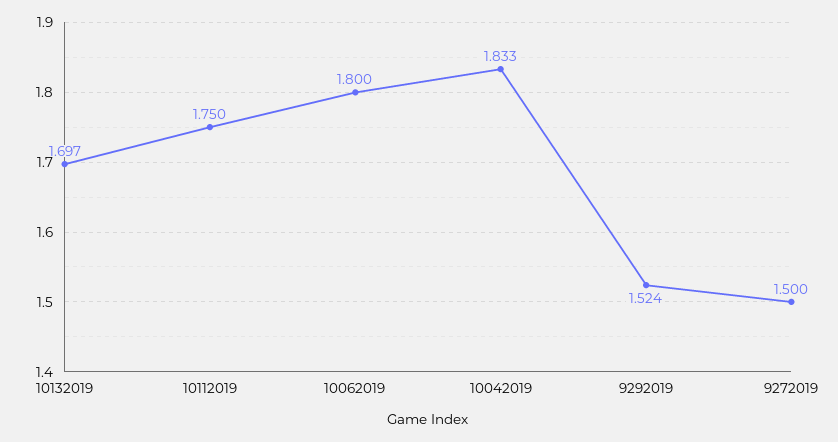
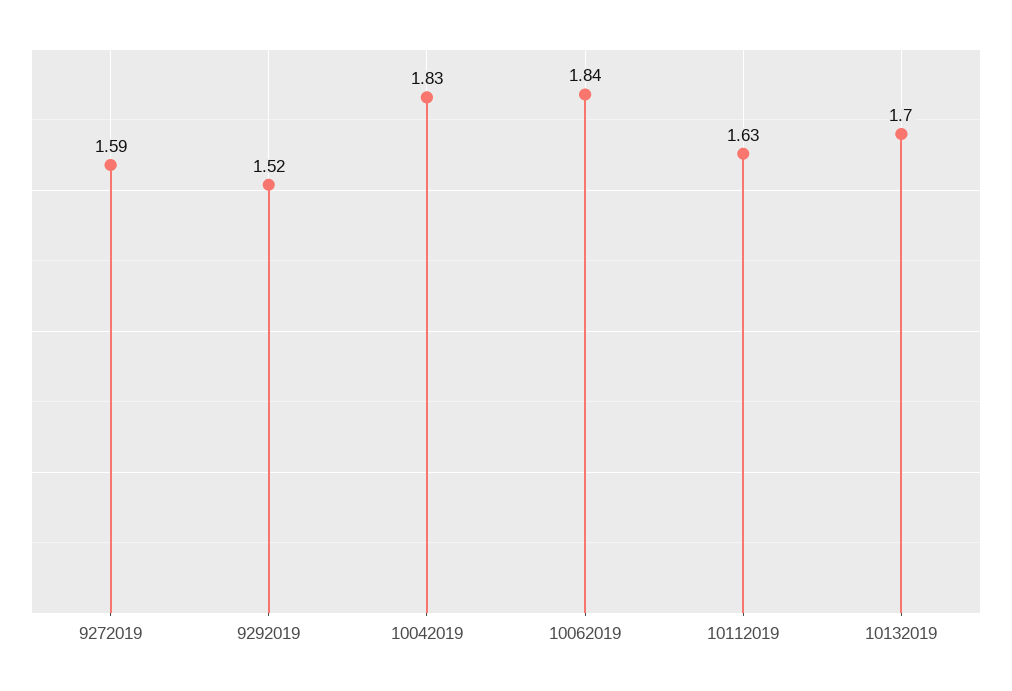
10112019: 1.75 -> 1.63
10062019: 1.8 -> 1.84
9272019: 1.5 -> 1.59

